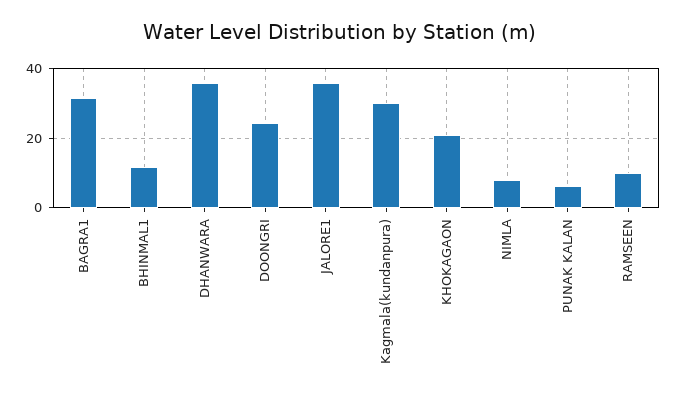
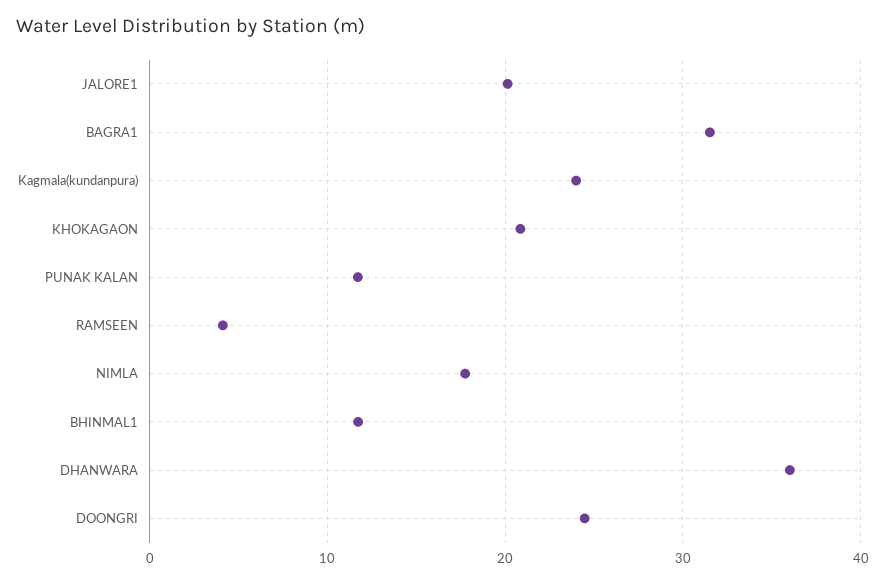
JALORE1: 36 -> 20
Kagmala(kundanpura): 30 -> 24
NIMLA: 8 -> 18
PUNAK KALAN: 6 -> 12
RAMSEEN: 10 -> 4

